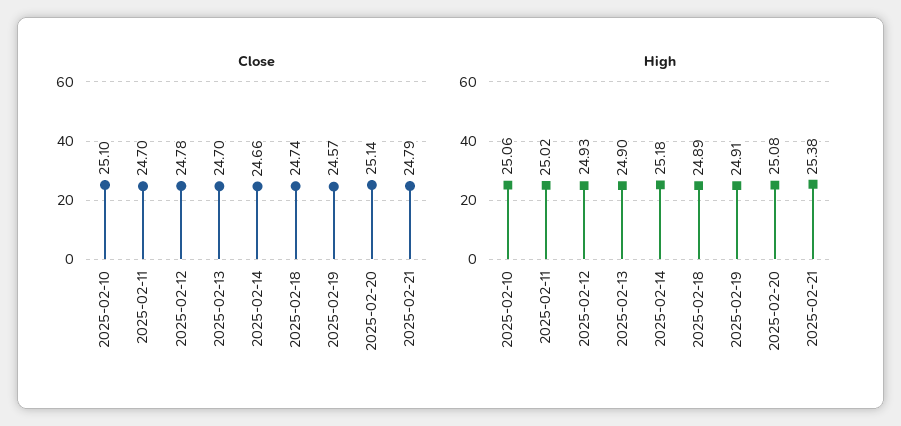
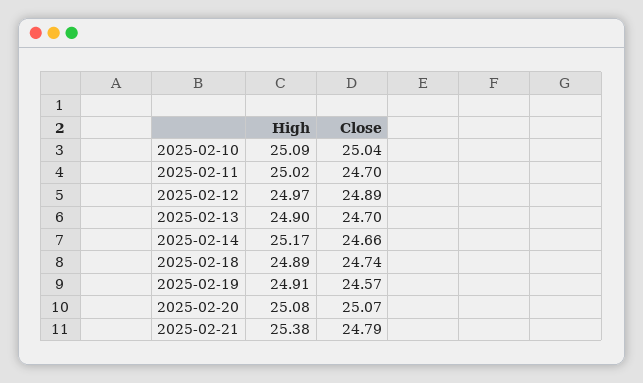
Close, 2025-02-10: 25.1 -> 25.04
Close, 2025-02-12: 24.78 -> 24.89
Close, 2025-02-20: 25.14 -> 25.07
High, 2025-02-10: 25.06 -> 25.09
High, 2025-02-12: 24.93 -> 24.97
High, 2025-02-14: 25.18 -> 25.17

